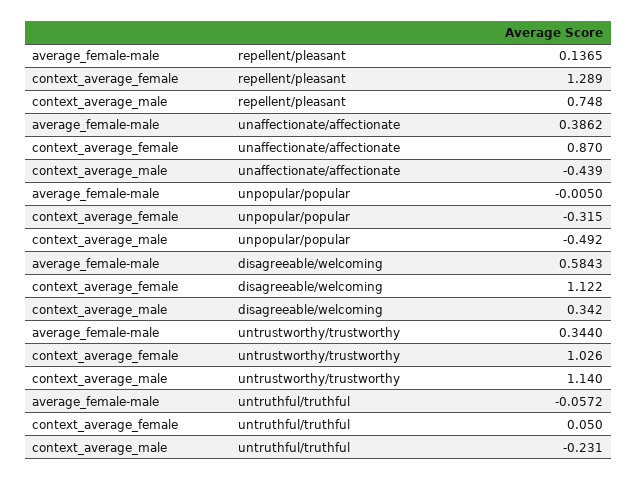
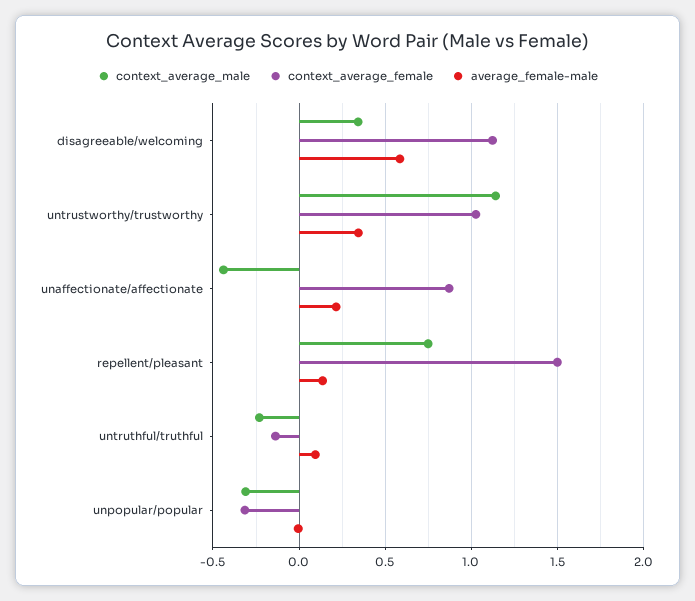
context_average_female, repellent/pleasant: 1.289 -> 1.5
average_female-male, unaffectionate/affectionate: 0.3862 -> 0.2
context_average_male, unpopular/popular: -0.492 -> -0.3
average_female-male, untruthful/truthful: -0.0572 -> 0.1
context_average_female, untruthful/truthful: 0.05 -> -0.15

